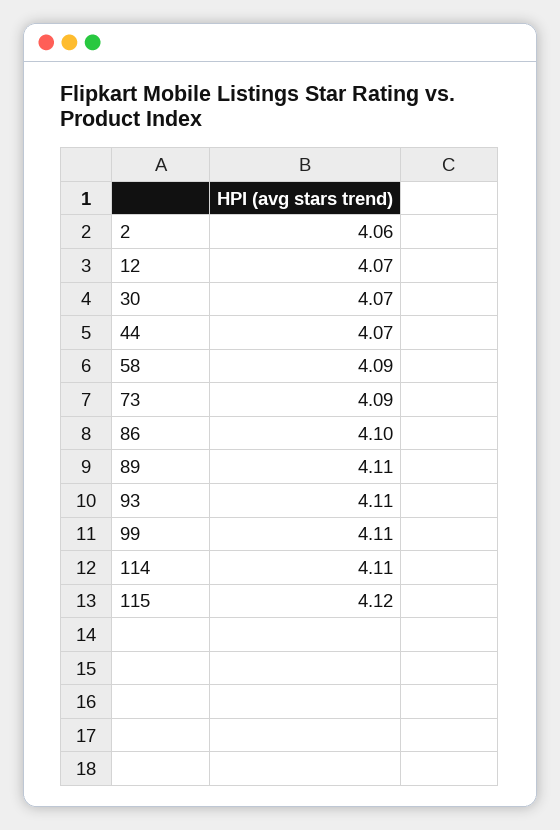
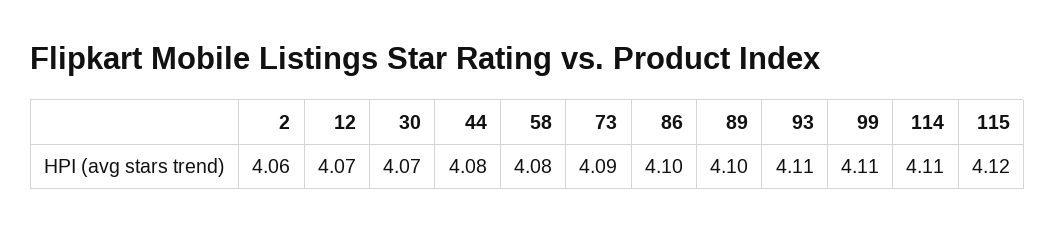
44: 4.07 -> 4.08
58: 4.09 -> 4.08
89: 4.11 -> 4.1

